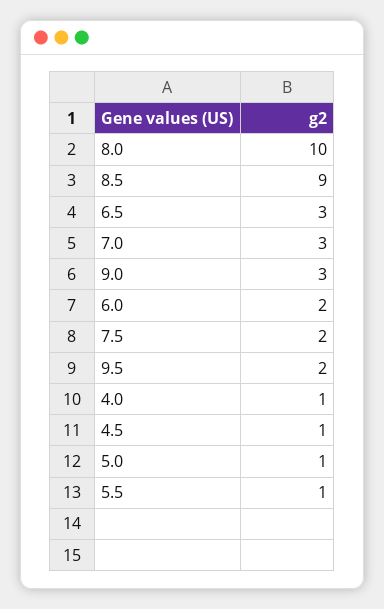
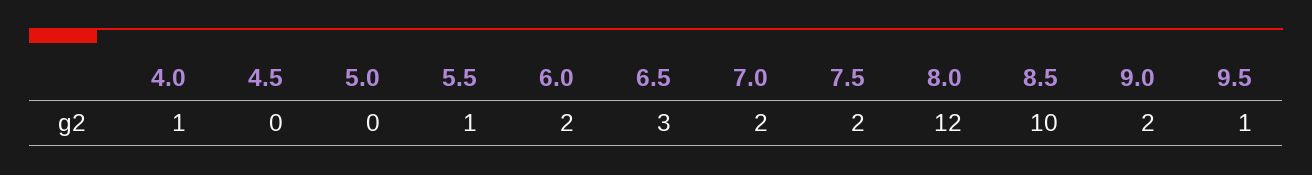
8.0: 10 -> 12
8.5: 9 -> 10
7.0: 3 -> 2
9.0: 3 -> 2
9.5: 2 -> 1
4.5: 1 -> 0
5.0: 1 -> 0

